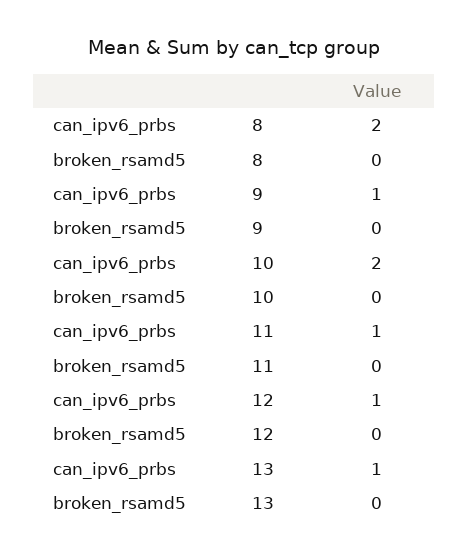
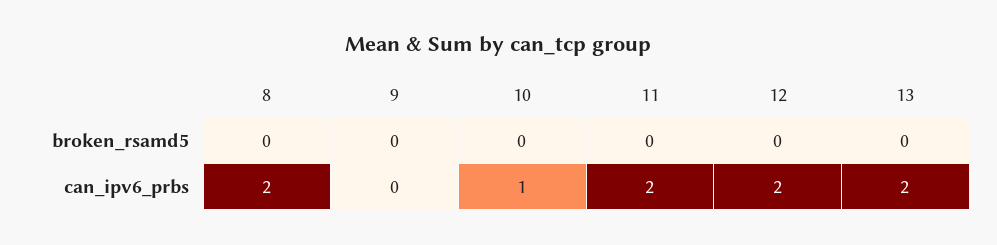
can_ipv6_prbs, 9: 1 -> 0
can_ipv6_prbs, 10: 2 -> 1
can_ipv6_prbs, 11: 1 -> 2
can_ipv6_prbs, 12: 1 -> 2
can_ipv6_prbs, 13: 1 -> 2

